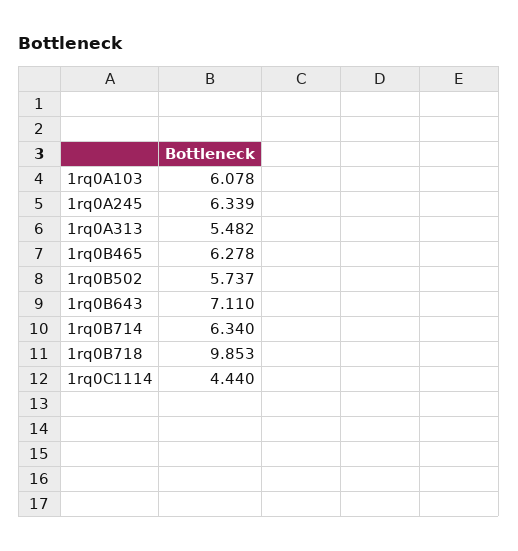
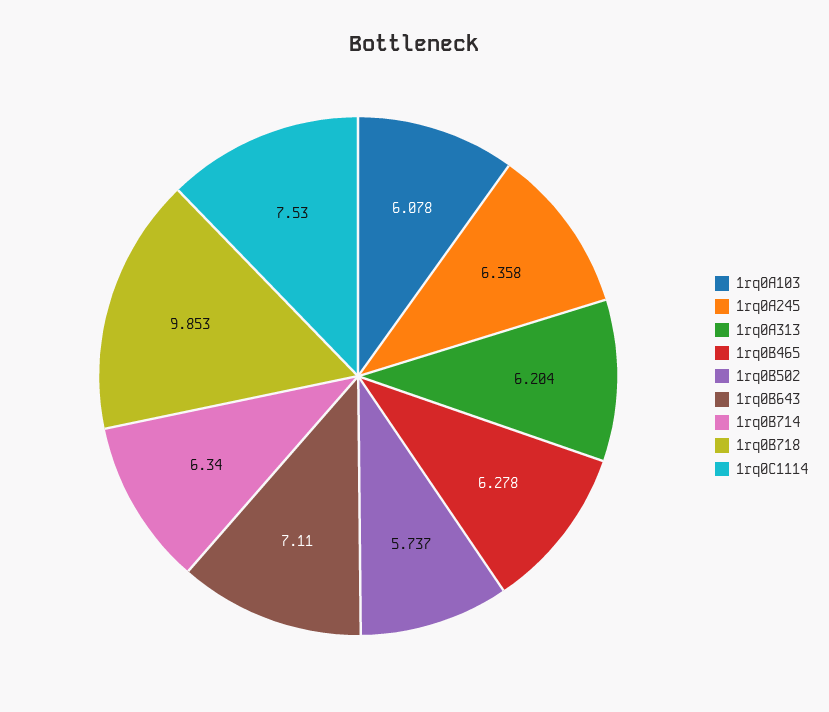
1rq0A245: 6.339 -> 6.358
1rq0A313: 5.482 -> 6.204
1rq0C1114: 4.44 -> 7.53

